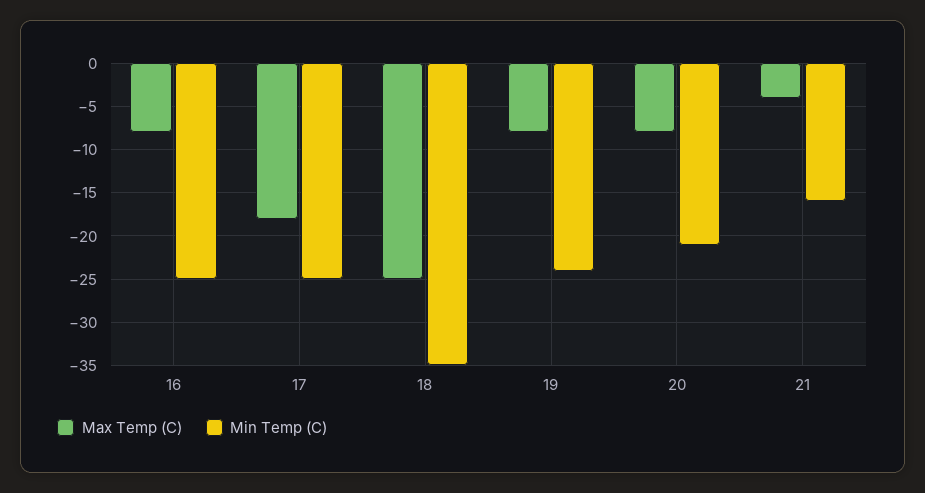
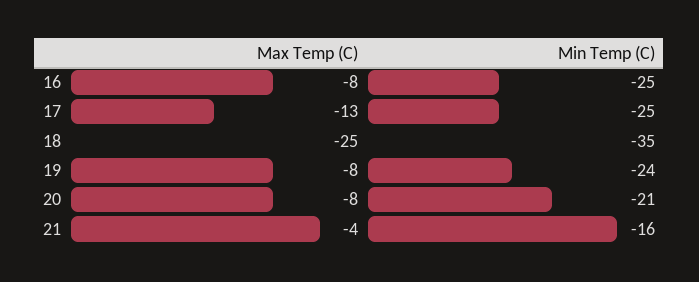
Max Temp (C), 17: -18 -> -13

